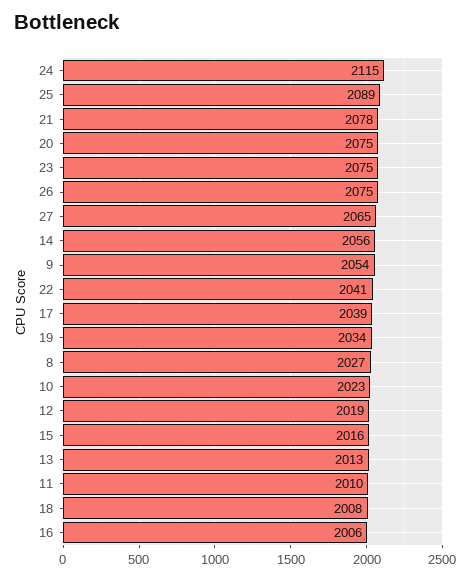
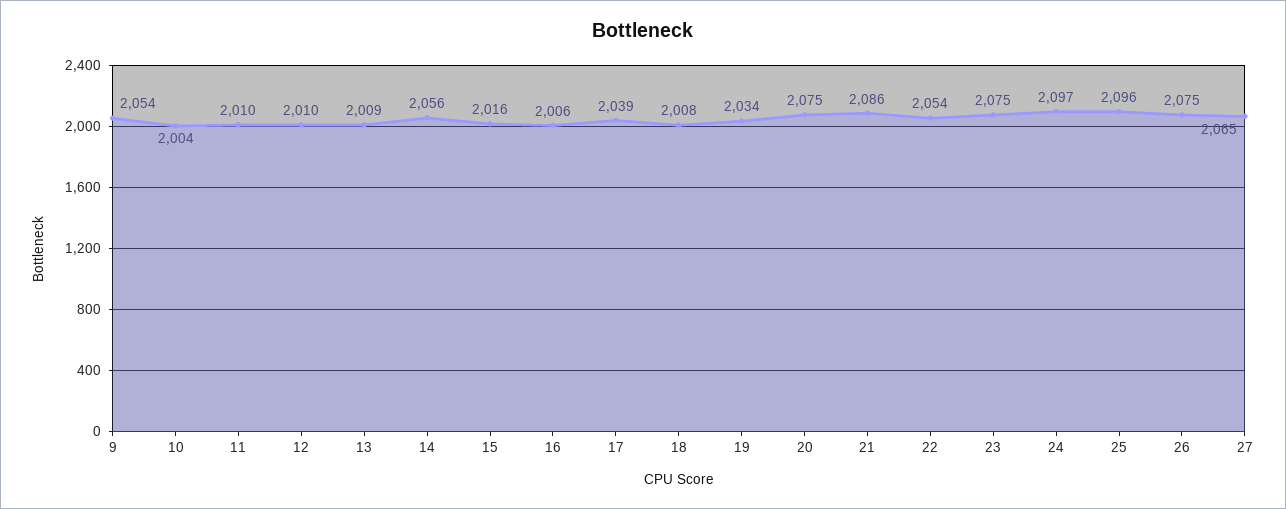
24: 2115 -> 2097
25: 2089 -> 2096
21: 2078 -> 2086
22: 2041 -> 2054
8: 2027 -> none
10: 2023 -> 2004
12: 2019 -> 2010
13: 2013 -> 2009

